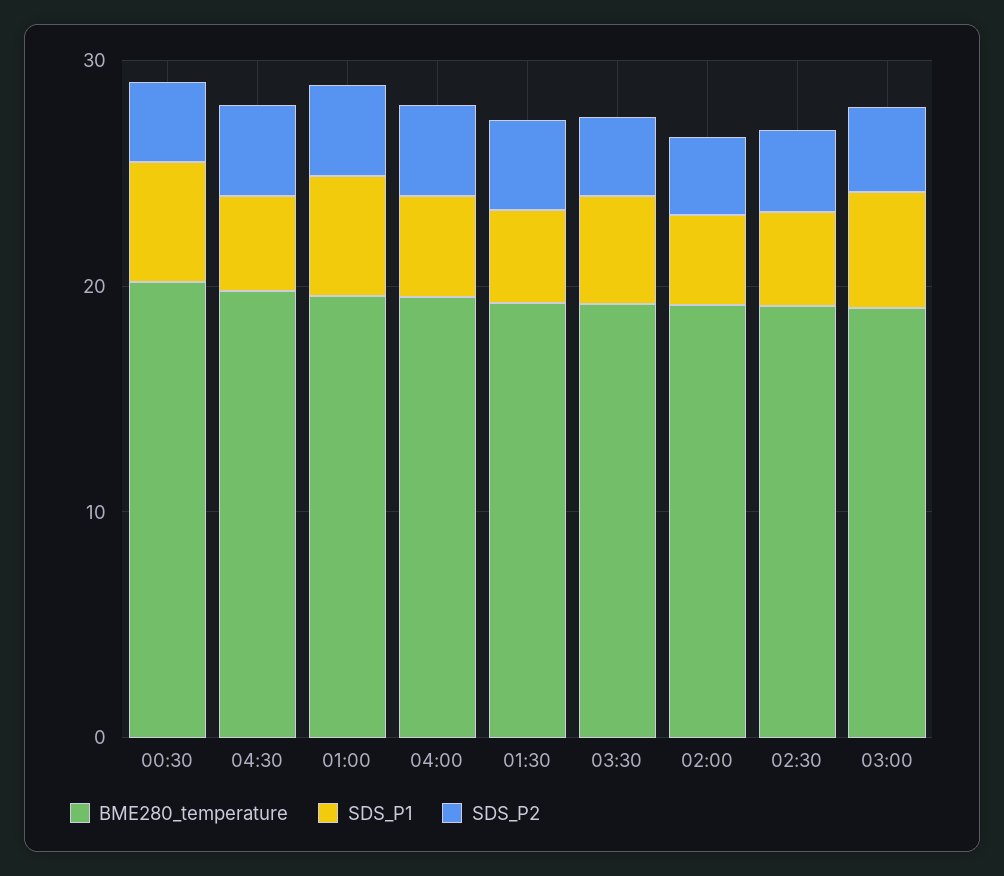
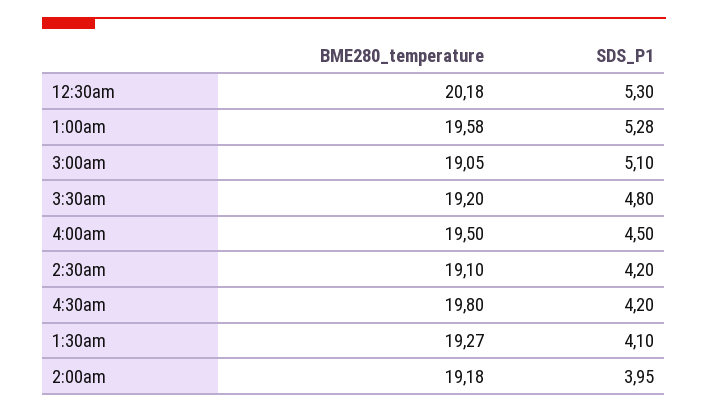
SDS_P2, 00:30: 4 -> none
SDS_P2, 04:30: 4 -> none
SDS_P2, 01:00: 4 -> none
SDS_P2, 04:00: 4 -> none
SDS_P2, 01:30: 4 -> none
SDS_P2, 03:30: 4 -> none
SDS_P2, 02:00: 4 -> none
SDS_P2, 02:30: 4 -> none
SDS_P2, 03:00: 4 -> none

